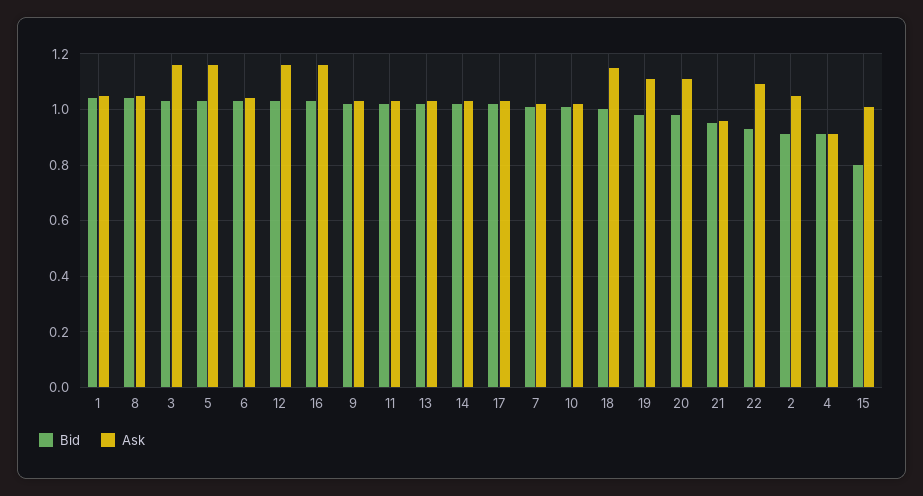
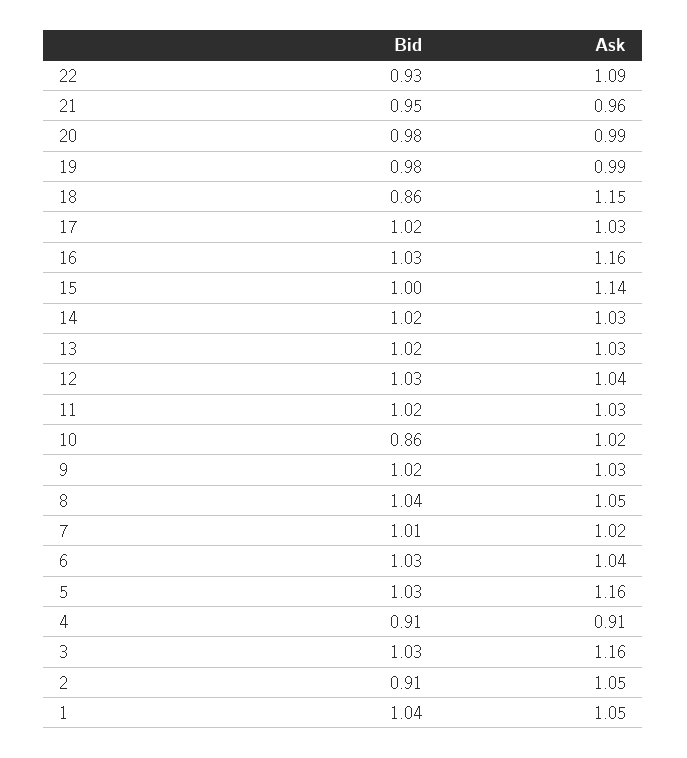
Ask, 12: 1.15 -> 1.04
Bid, 10: 1 -> 0.86
Bid, 18: 1 -> 0.86
Ask, 19: 1.1 -> 0.99
Ask, 20: 1.1 -> 0.99
Bid, 15: 0.8 -> 1
Ask, 15: 1 -> 1.14

